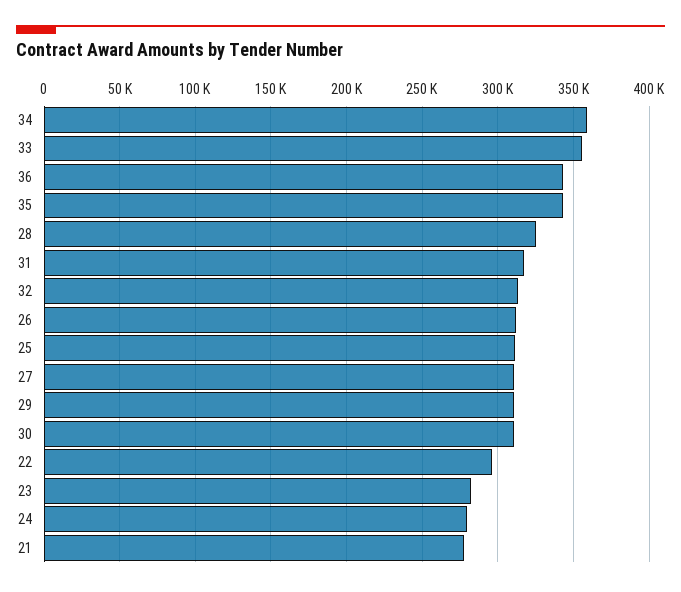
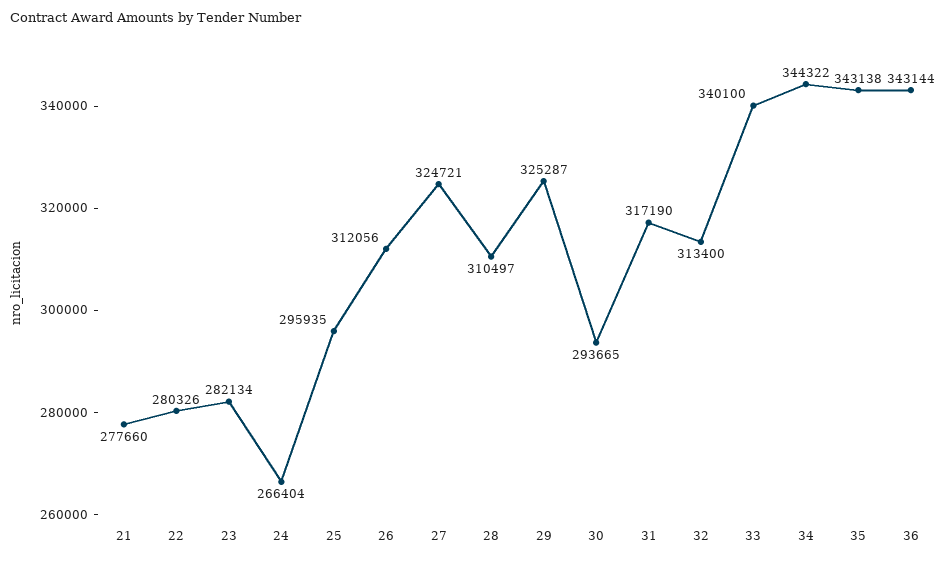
34: 360000 -> 344322
33: 355000 -> 340100
28: 325000 -> 310497
25: 310000 -> 295935
27: 310000 -> 324721
29: 310000 -> 325287
30: 310000 -> 293665
22: 295000 -> 280326
24: 280000 -> 266404

